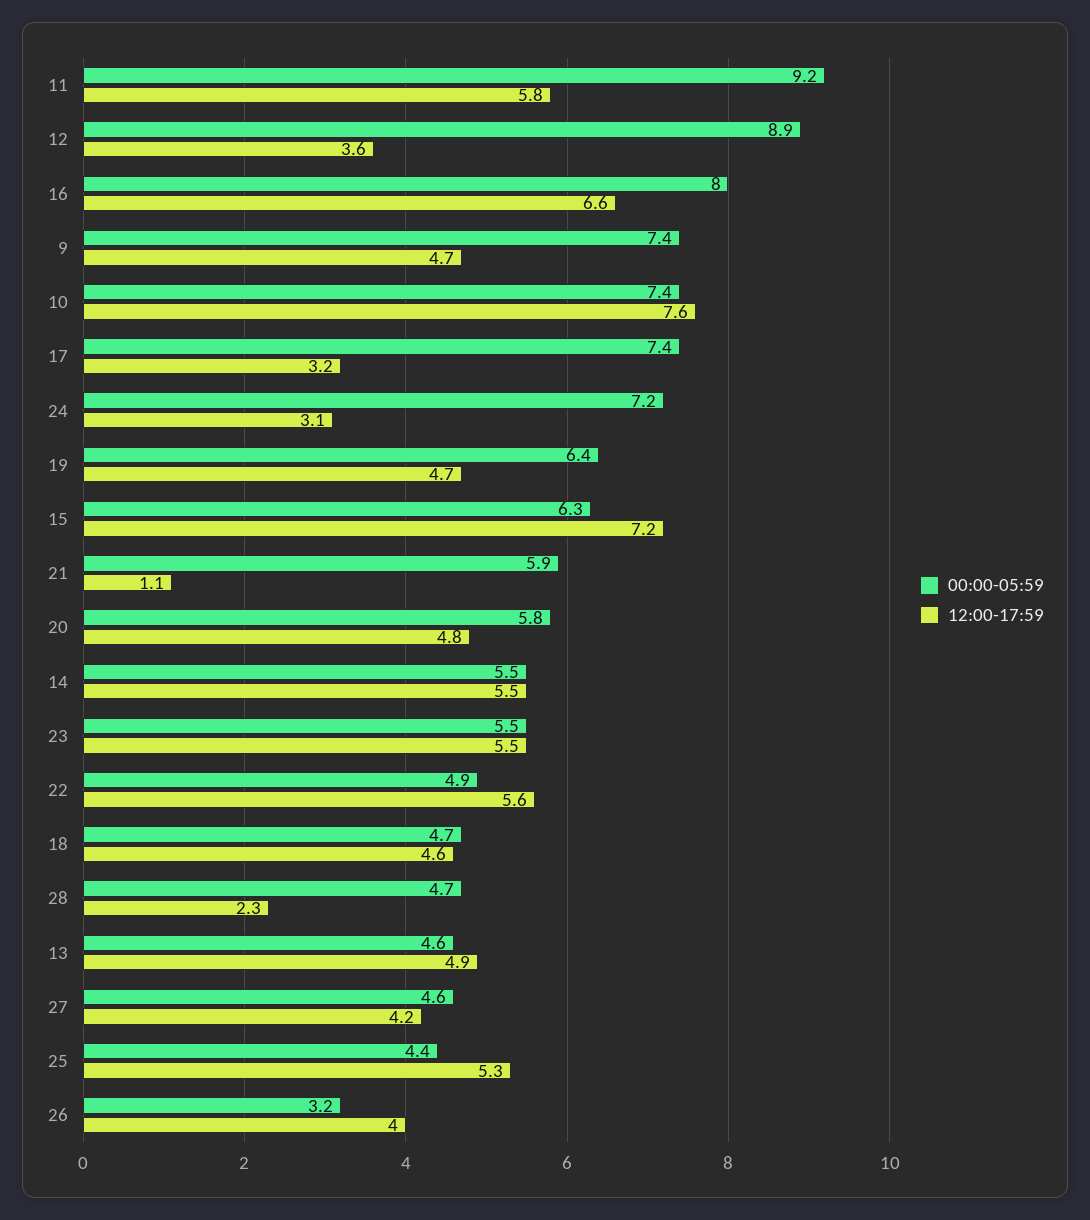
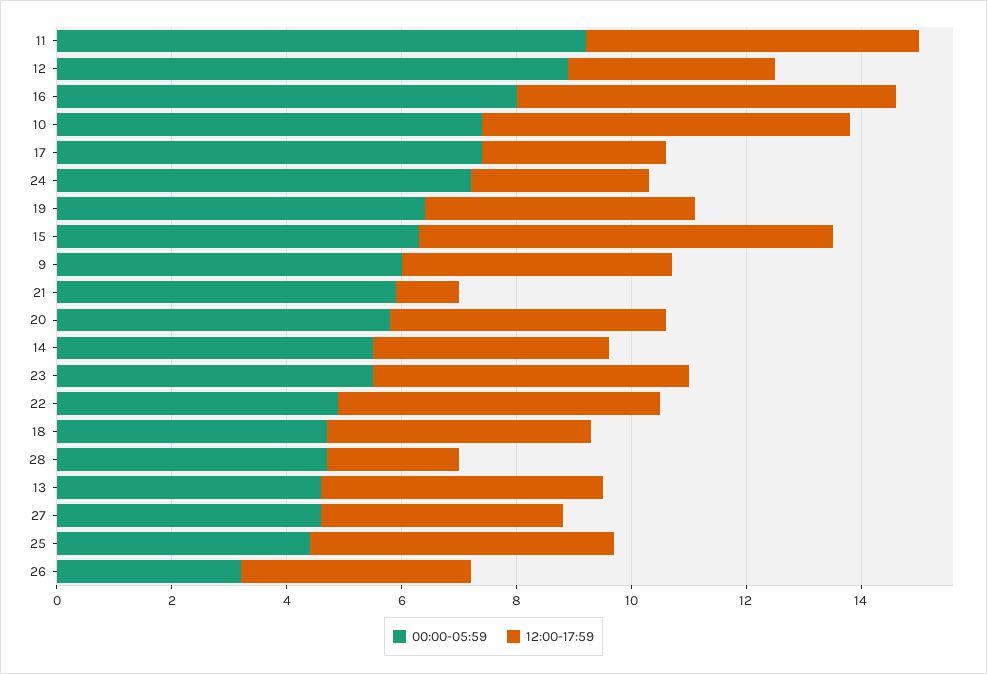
00:00-05:59, 9: 7.4 -> 6
12:00-17:59, 10: 7.6 -> 6.5
12:00-17:59, 14: 5.5 -> 4

